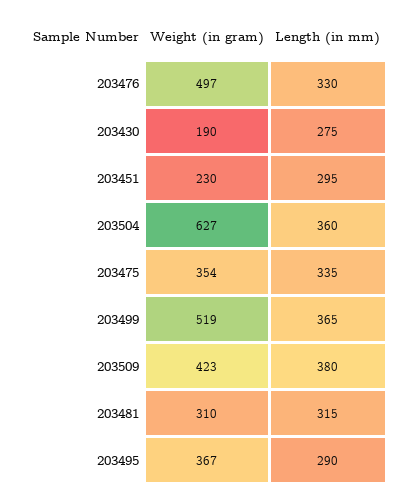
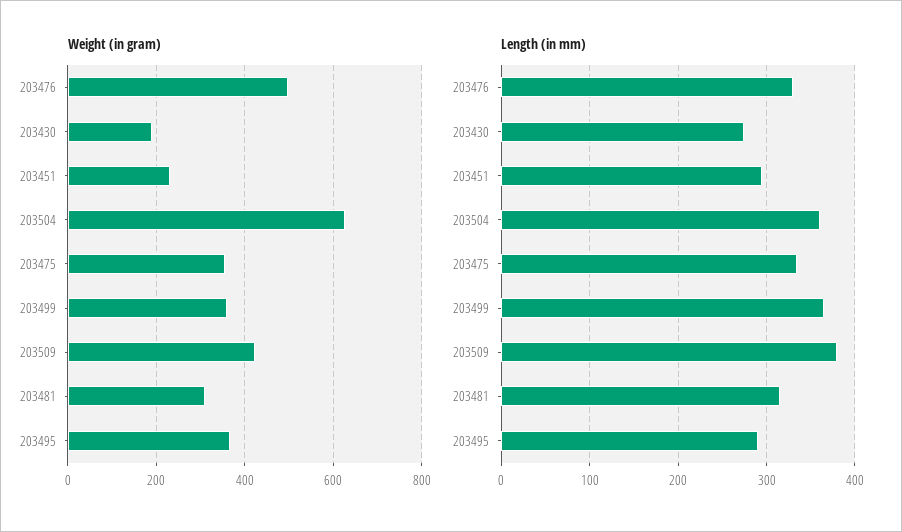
Weight (in gram), 203499: 519 -> 360

